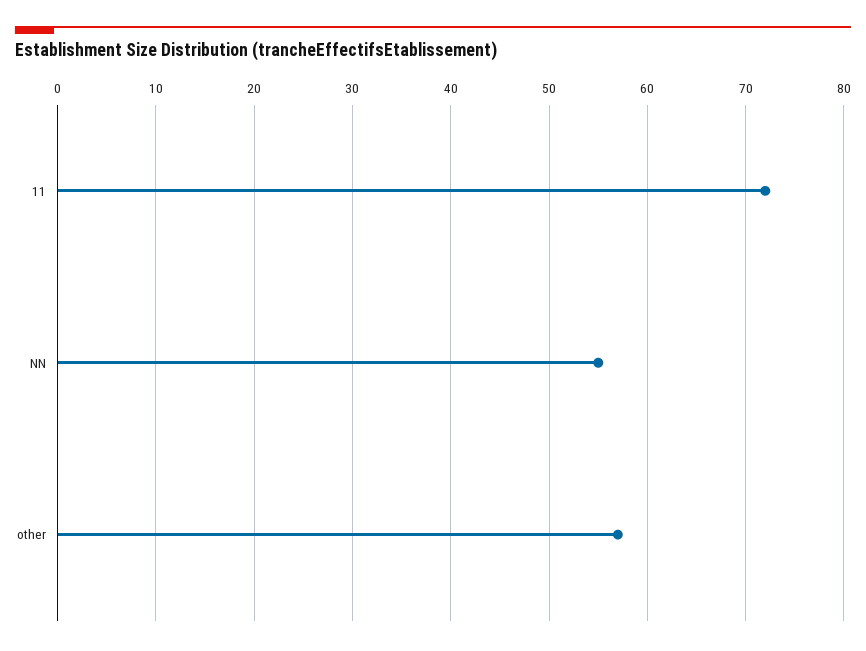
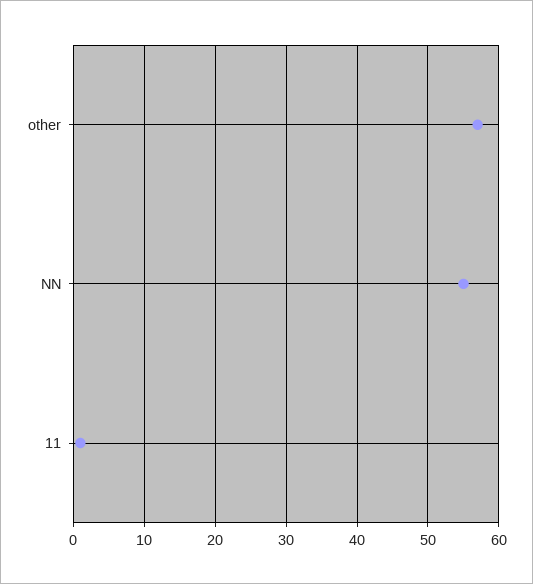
11: 72 -> 1

